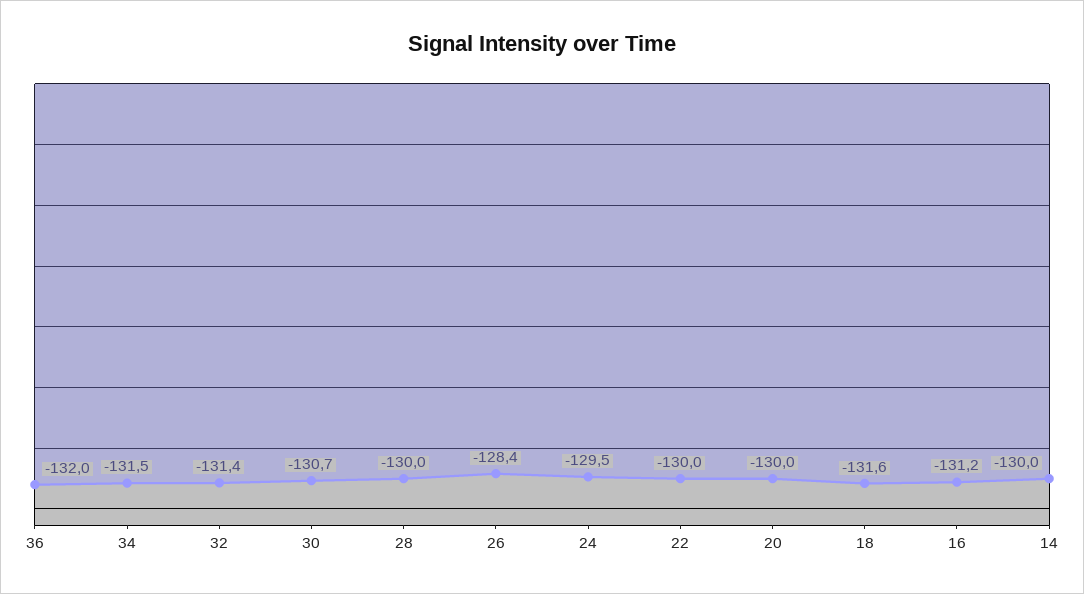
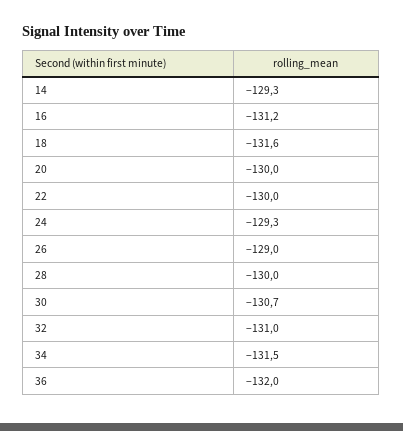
32: -131.4 -> -131
26: -128.4 -> -129
24: -129.5 -> -129.3
14: -130 -> -129.3

